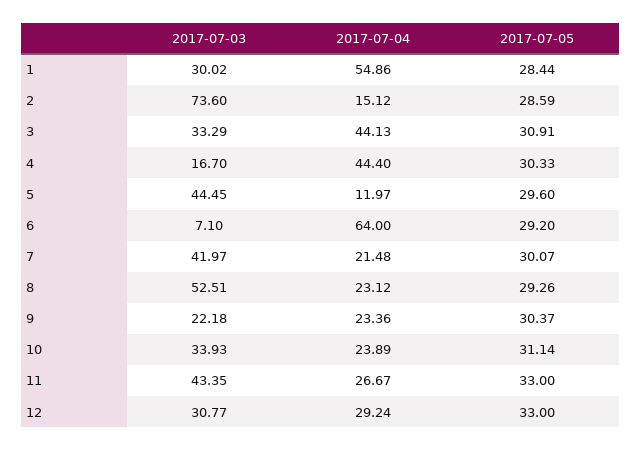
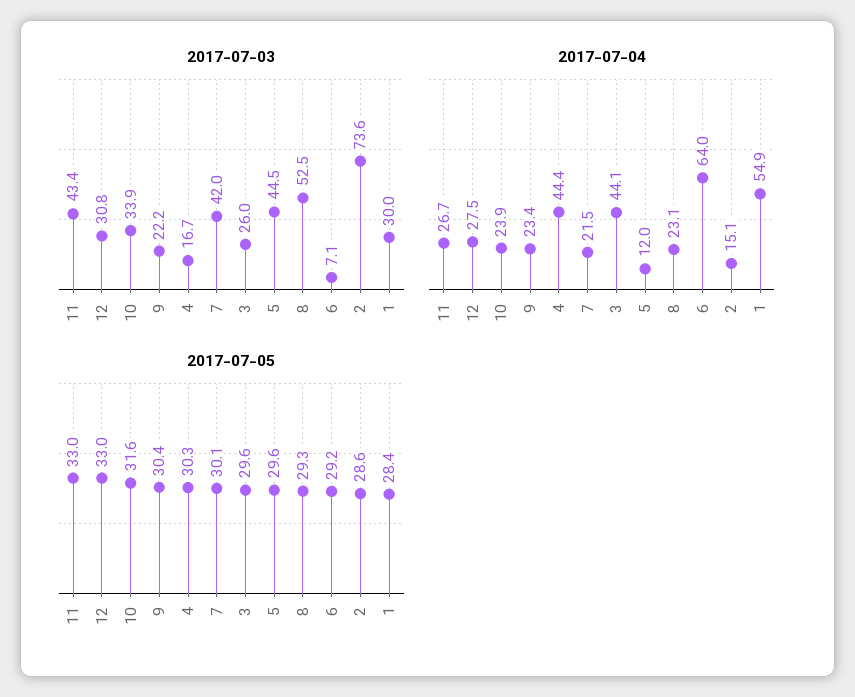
2017-07-03, 3: 33.29 -> 26
2017-07-05, 3: 30.91 -> 29.6
2017-07-05, 10: 31.14 -> 31.6
2017-07-04, 12: 29.24 -> 27.5

